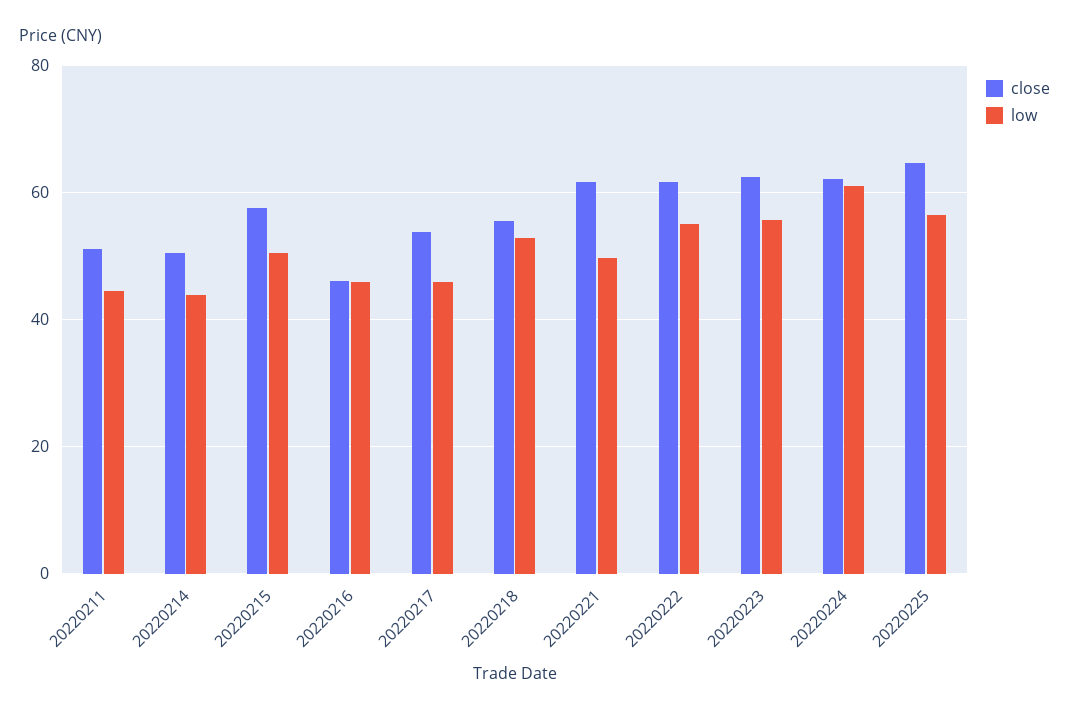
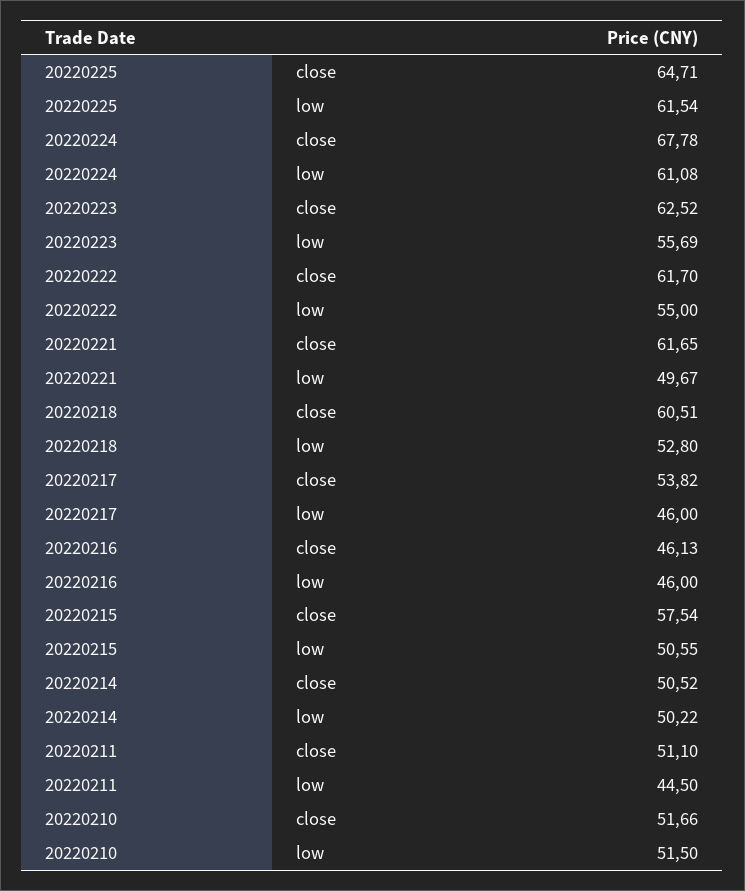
low, 20220214: 44 -> 50.22
close, 20220218: 56 -> 60.51
close, 20220224: 62 -> 67.78
low, 20220225: 56 -> 61.54
close, 20220210: none -> 51.66
low, 20220210: none -> 51.5

